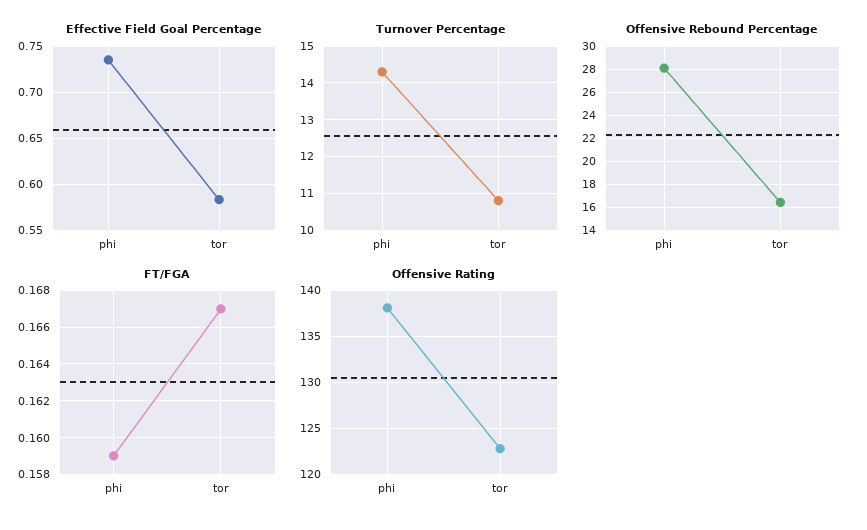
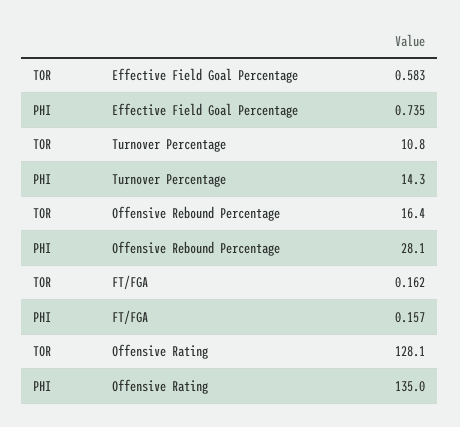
FT/FGA, phi: 0.159 -> 0.157
FT/FGA, tor: 0.167 -> 0.162
Offensive Rating, phi: 138 -> 135
Offensive Rating, tor: 123 -> 128.1

